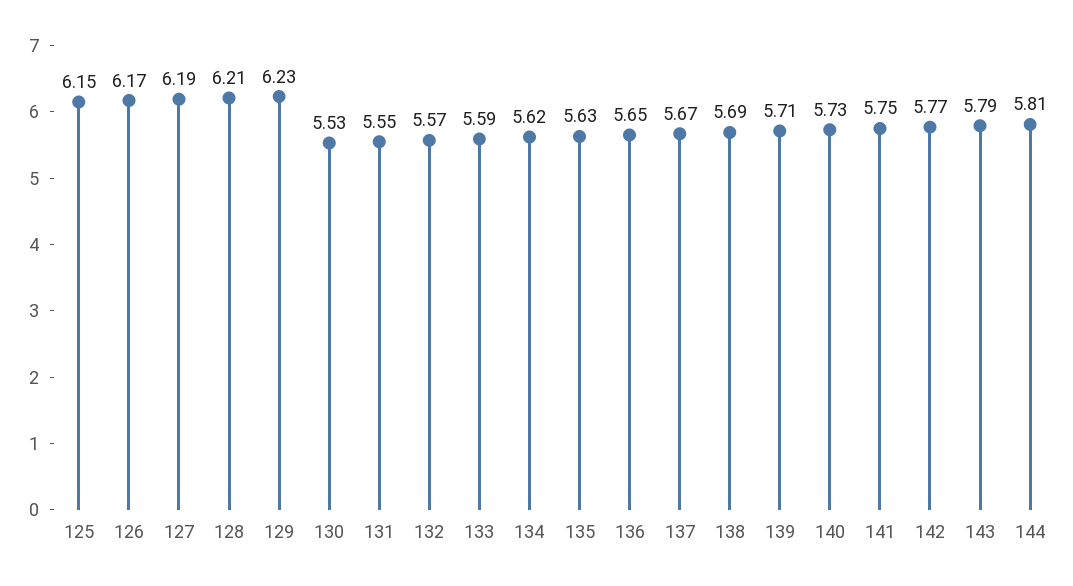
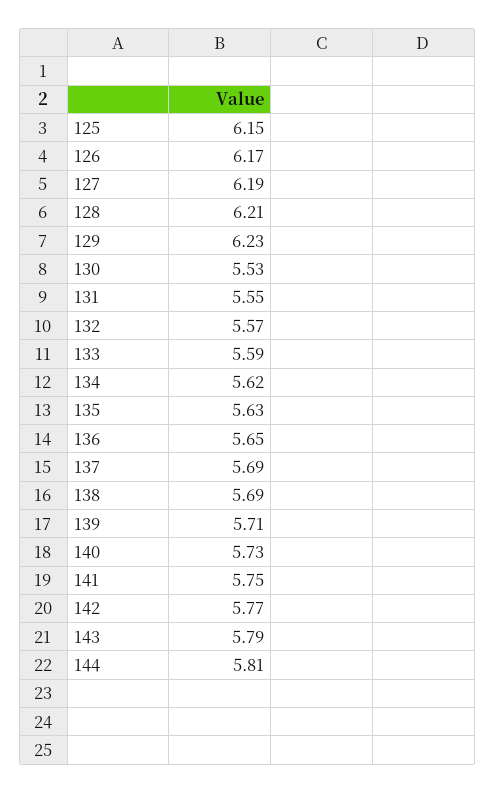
137: 5.67 -> 5.69

